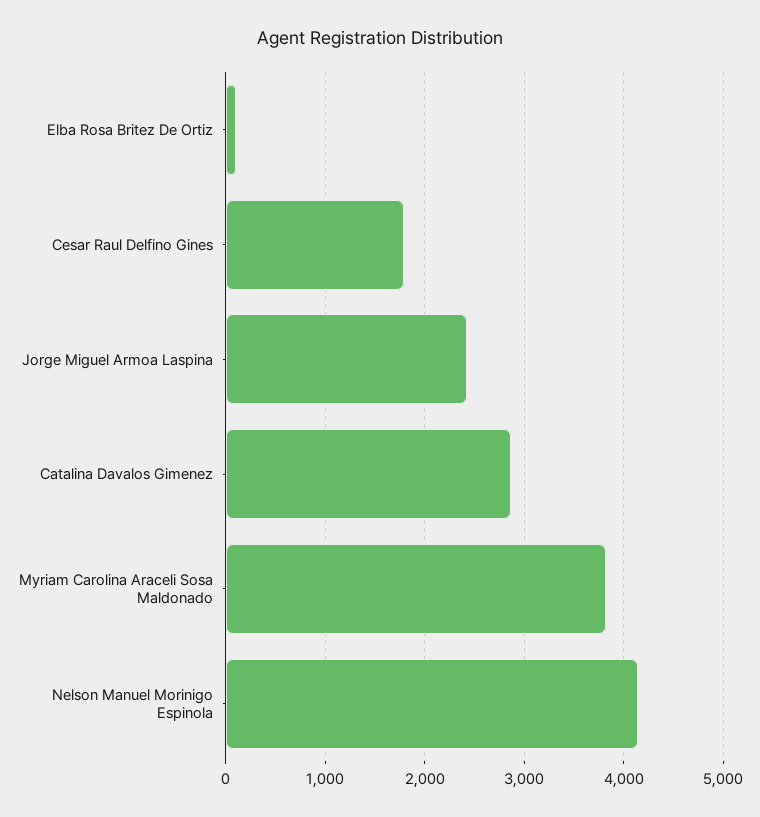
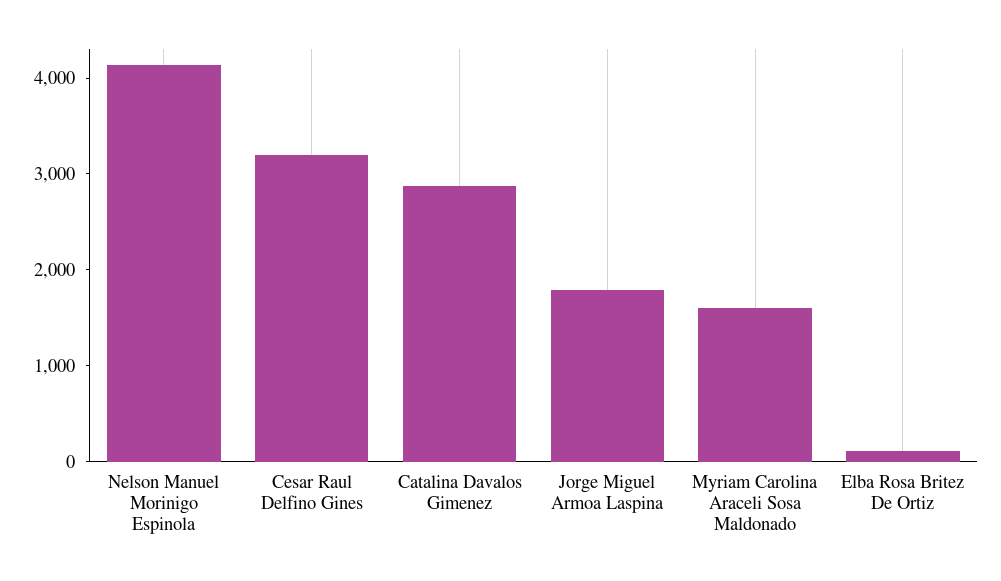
Cesar Raul Delfino Gines: 1800 -> 3200
Jorge Miguel Armoa Laspina: 2400 -> 1800
Myriam Carolina Araceli Sosa Maldonado: 3800 -> 1600

